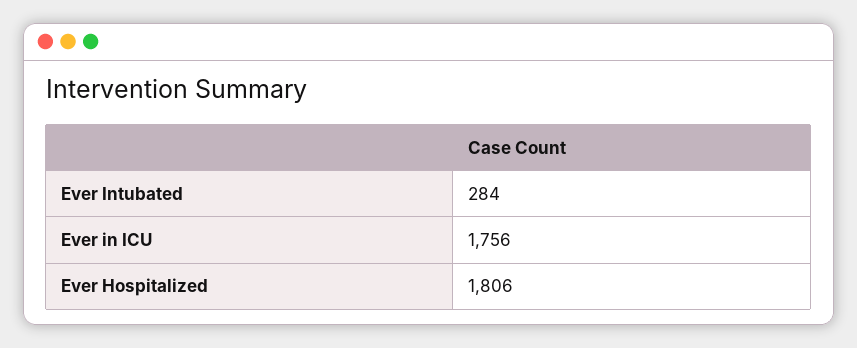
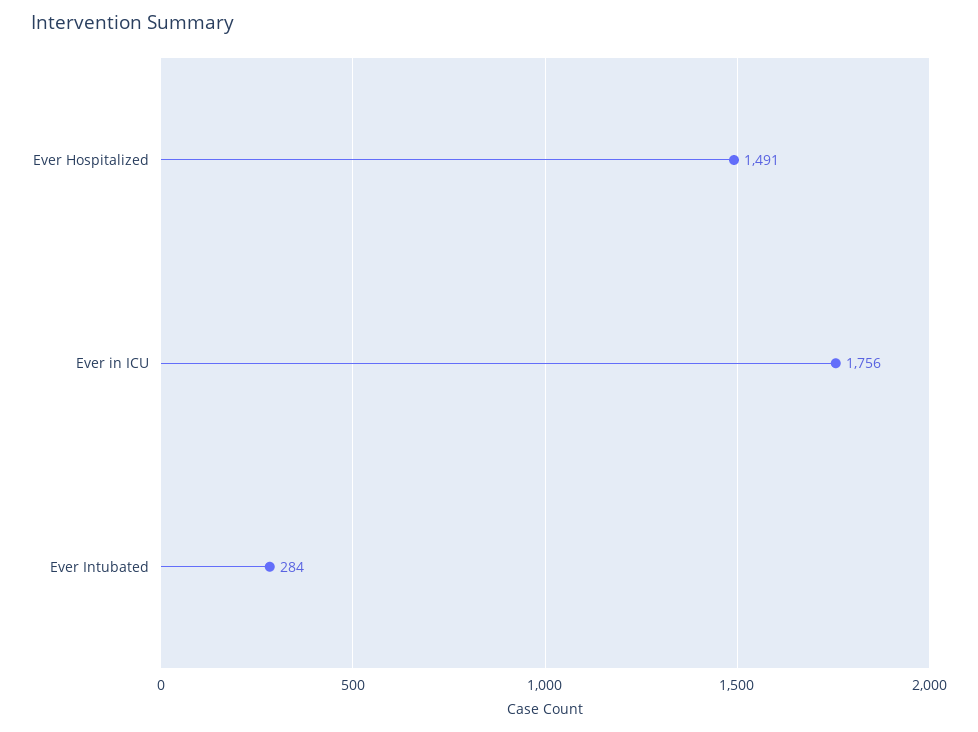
Ever Hospitalized: 1806 -> 1491

